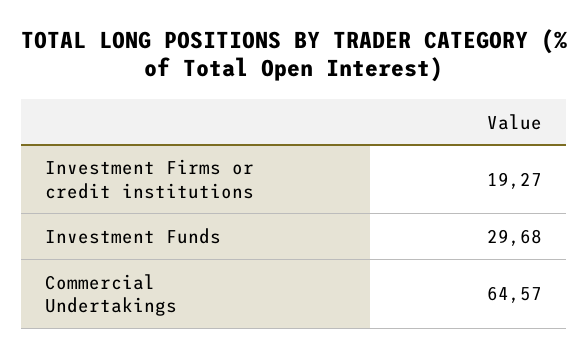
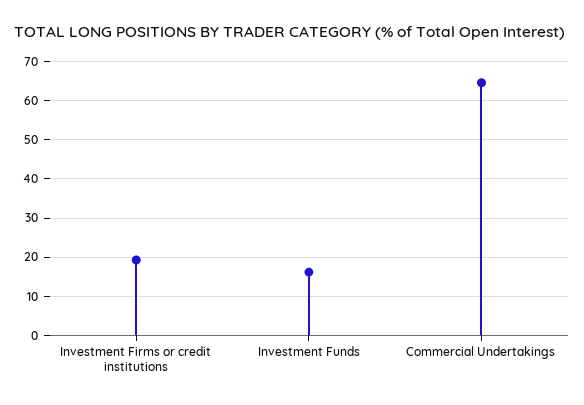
Investment Funds: 29.68 -> 16

